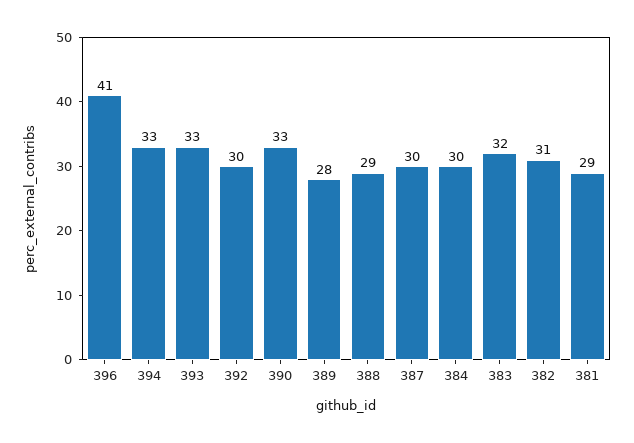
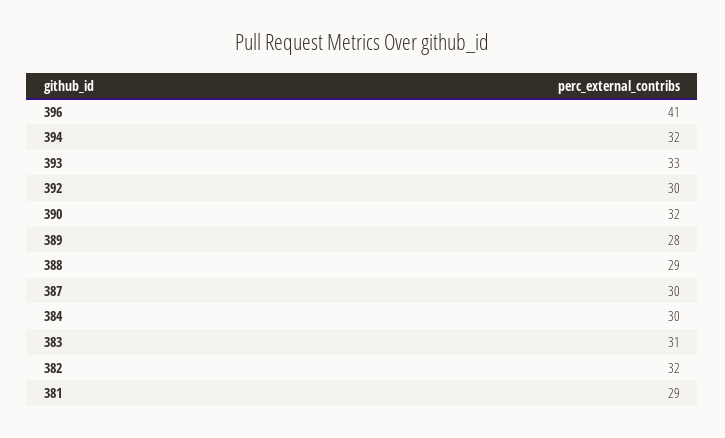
394: 33 -> 32
390: 33 -> 32
383: 32 -> 31
382: 31 -> 32

